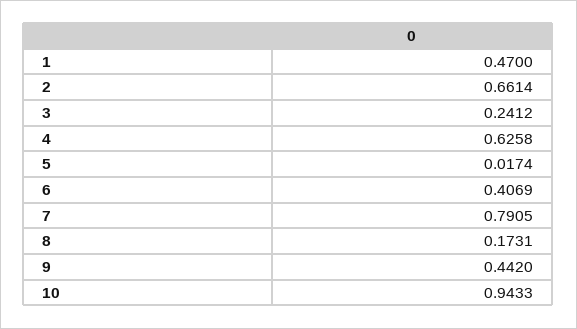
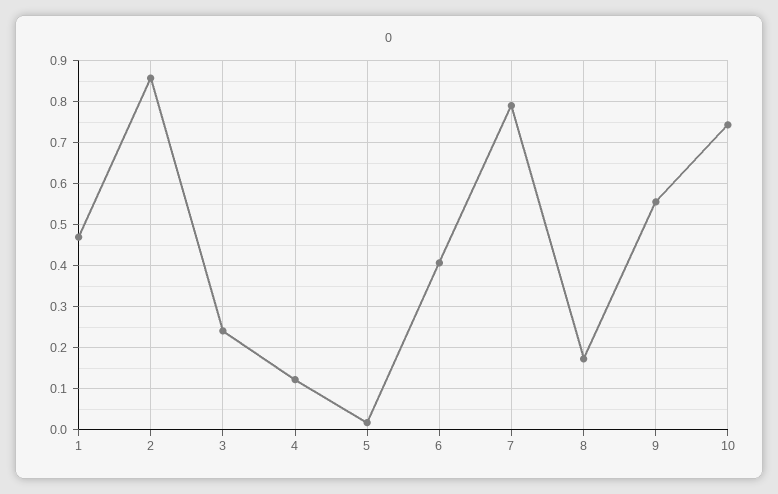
2: 0.6614 -> 0.86
4: 0.6258 -> 0.12
9: 0.442 -> 0.56
10: 0.9433 -> 0.74

